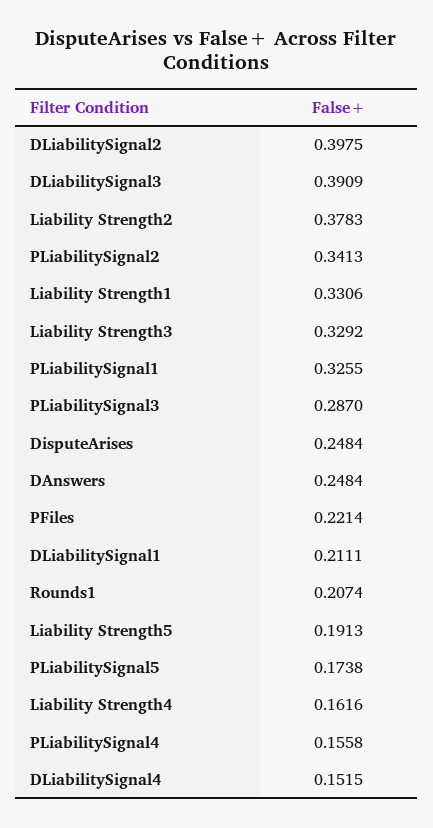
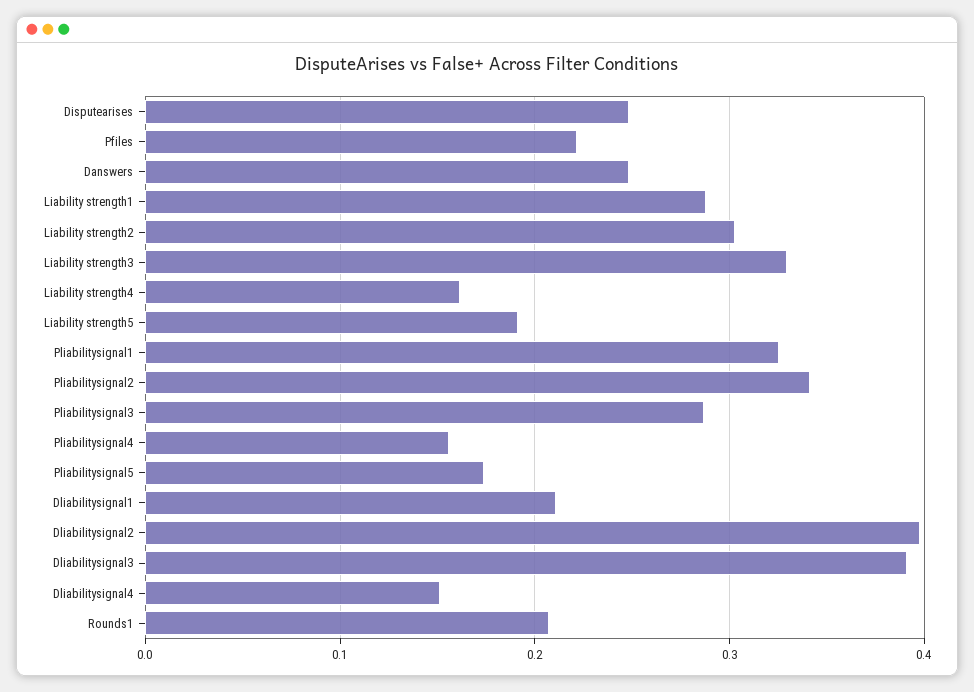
Liability Strength2: 0.3783 -> 0.3
Liability Strength1: 0.3306 -> 0.29

